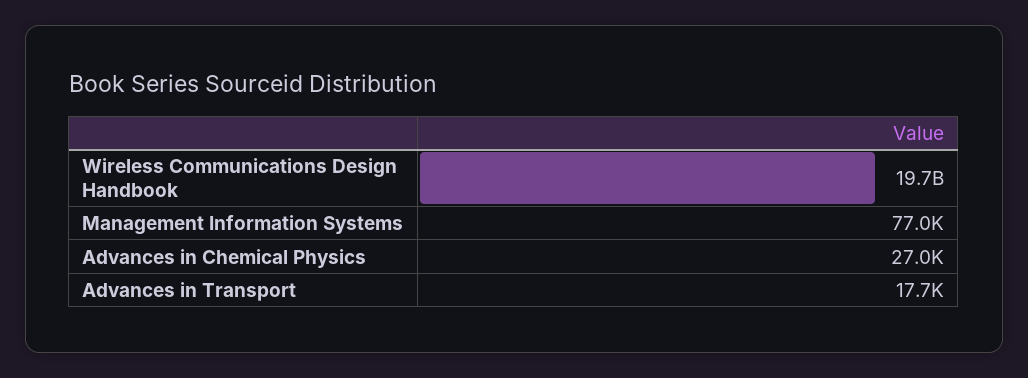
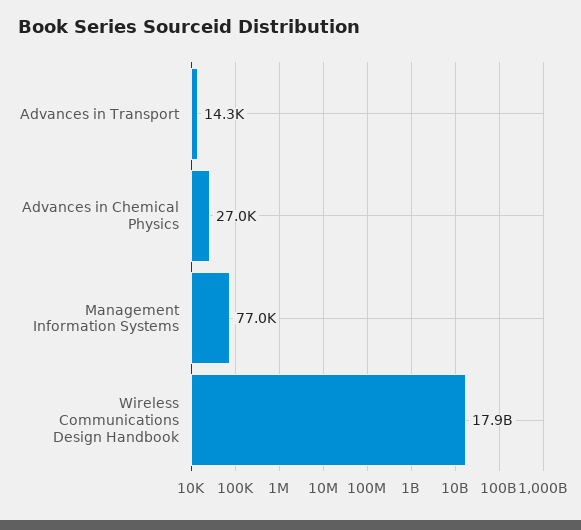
Wireless Communications Design Handbook: 19700000000 -> 17900000000
Advances in Transport: 17700 -> 14300

